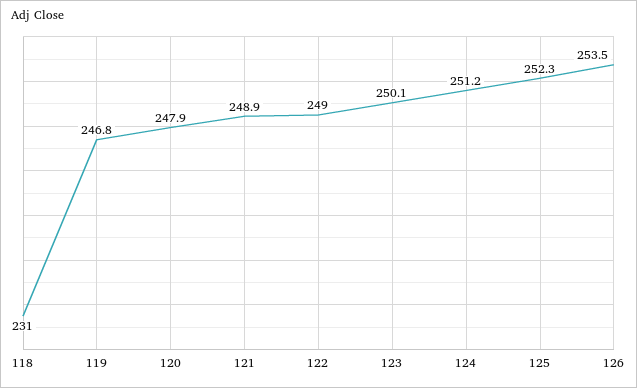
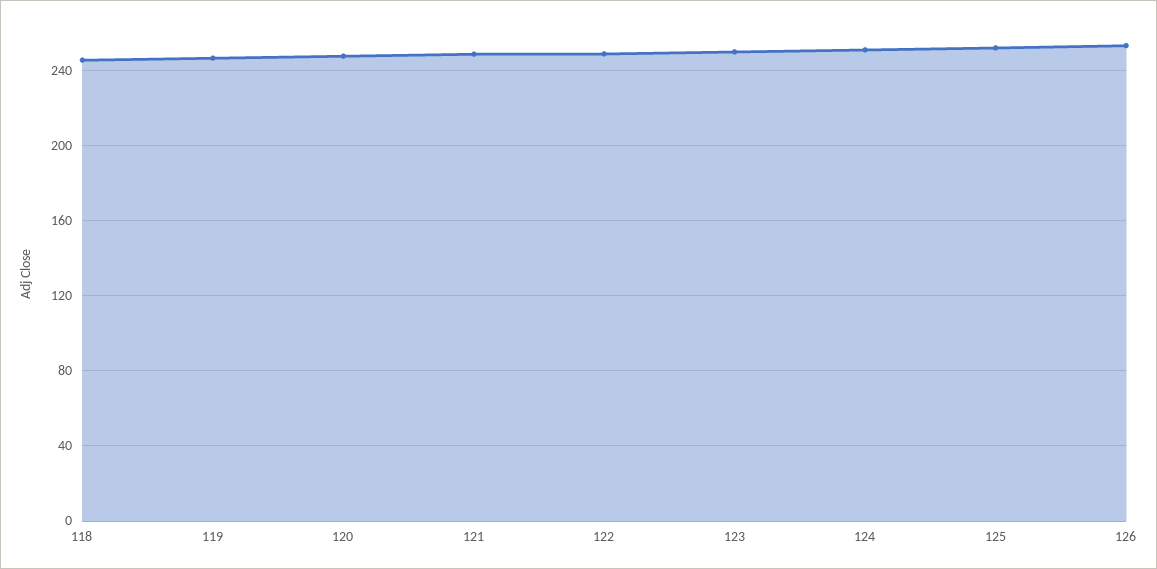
118: 231 -> 245

